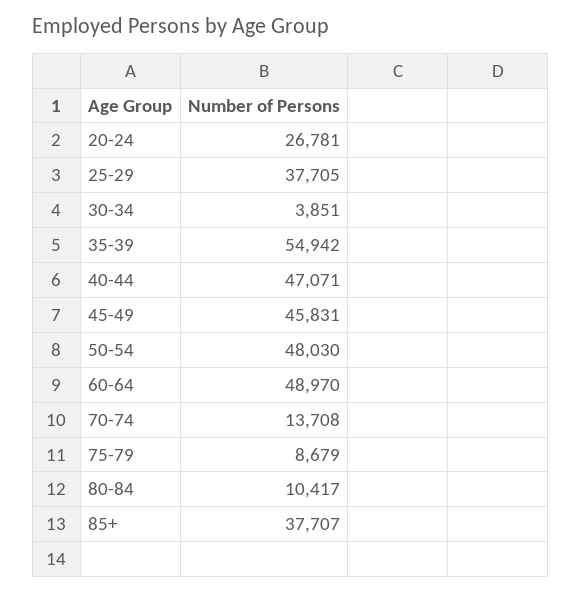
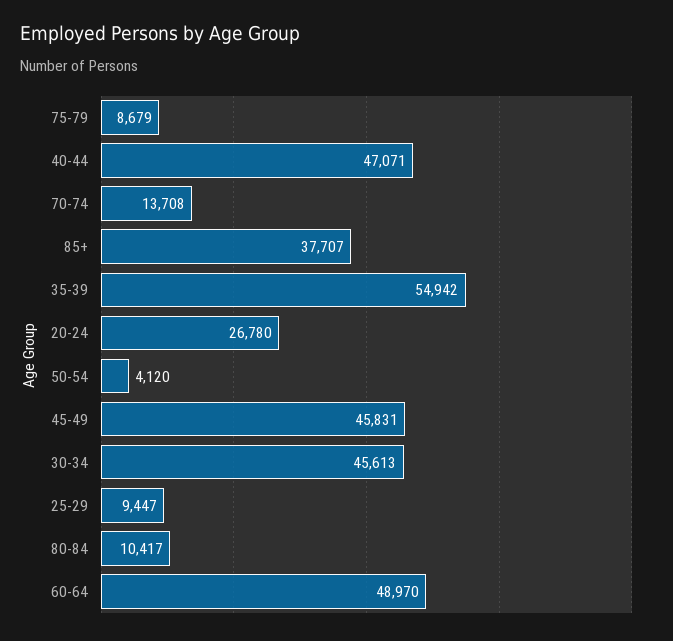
20-24: 26781 -> 26780
25-29: 37705 -> 9447
30-34: 3851 -> 45613
50-54: 48030 -> 4120

